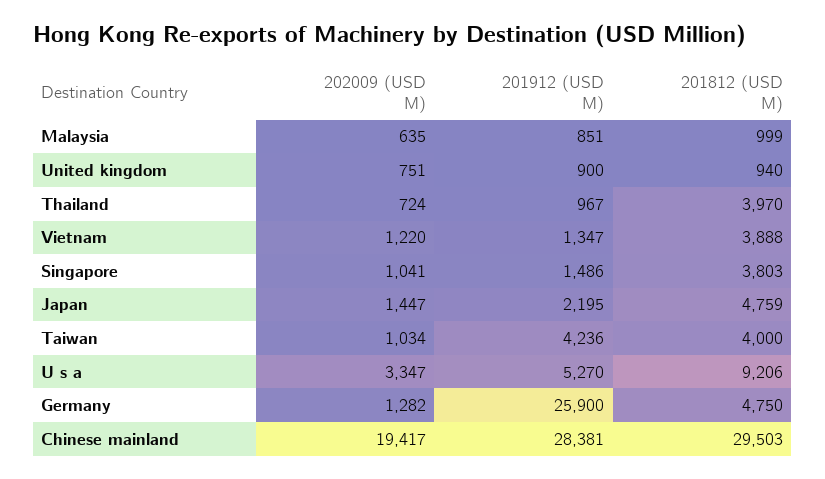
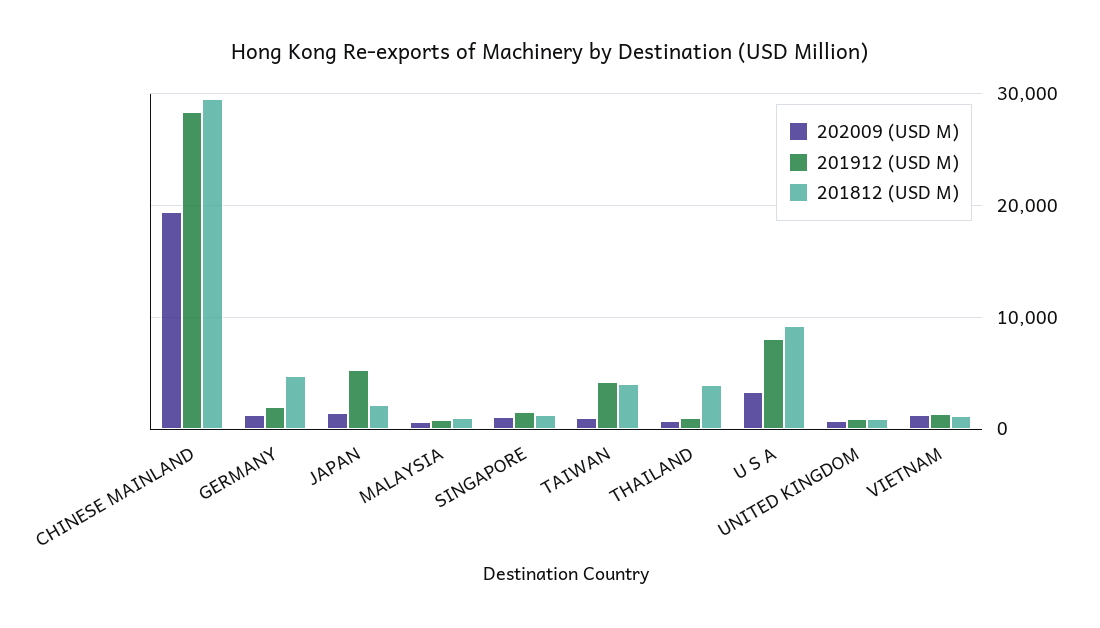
201812 (USD M), Vietnam: 3888 -> 1000
201812 (USD M), Singapore: 3803 -> 1000
201912 (USD M), Japan: 2195 -> 5000
201812 (USD M), Japan: 4759 -> 2000
201912 (USD M), U s a: 5270 -> 8000
201912 (USD M), Germany: 25900 -> 2000

